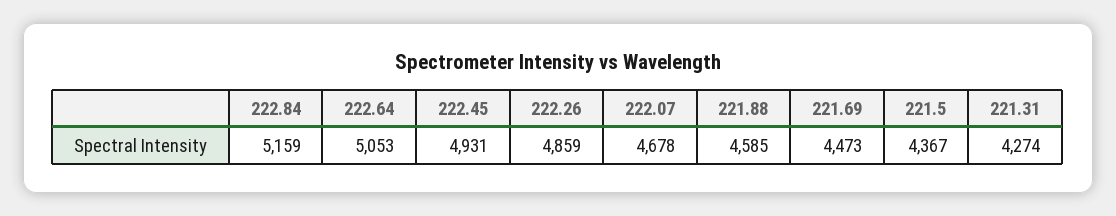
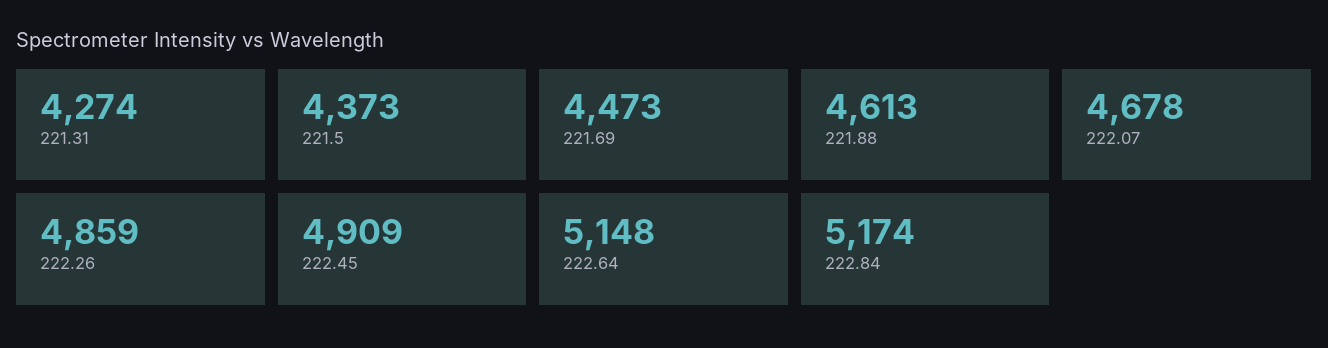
222.84: 5159 -> 5174
222.64: 5053 -> 5148
222.45: 4931 -> 4909
221.88: 4585 -> 4613
221.5: 4367 -> 4373

